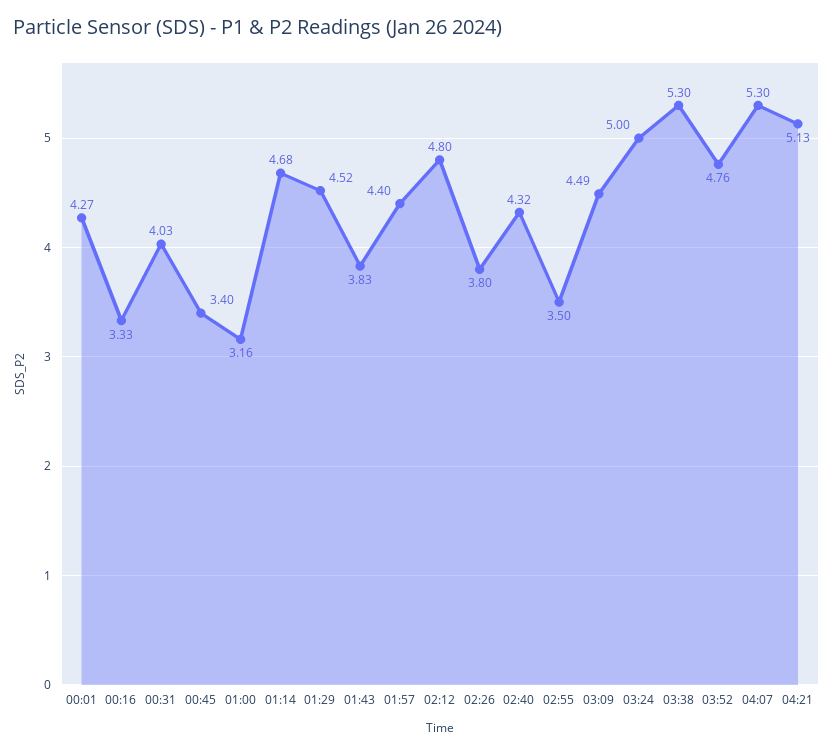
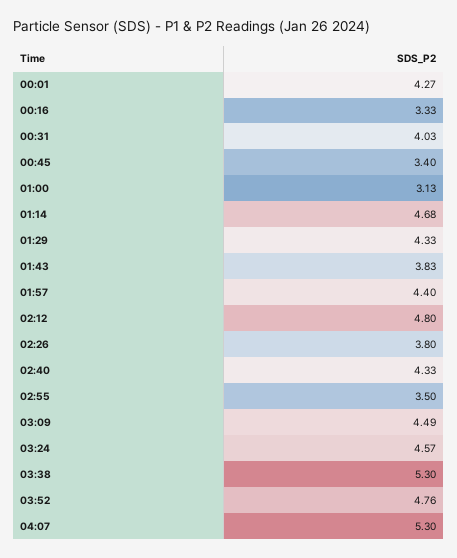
01:00: 3.16 -> 3.13
01:29: 4.52 -> 4.33
02:40: 4.32 -> 4.33
03:24: 5 -> 4.57
04:21: 5.13 -> none

